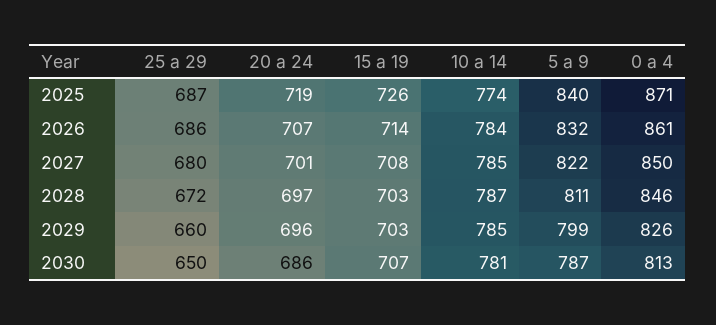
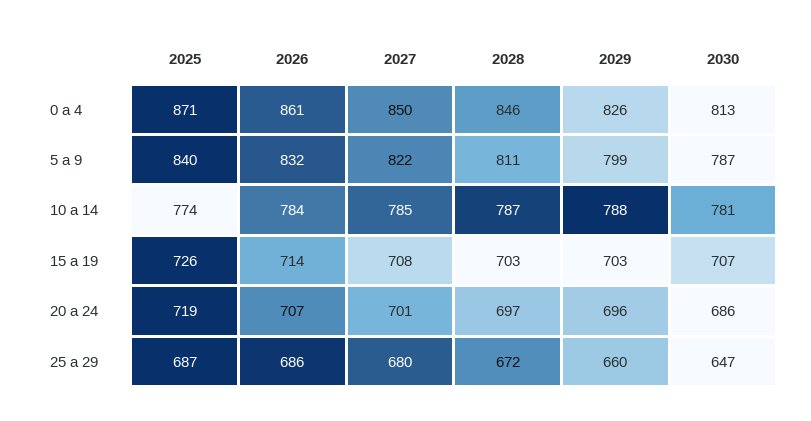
10 a 14, 2029: 785 -> 788
25 a 29, 2030: 650 -> 647

